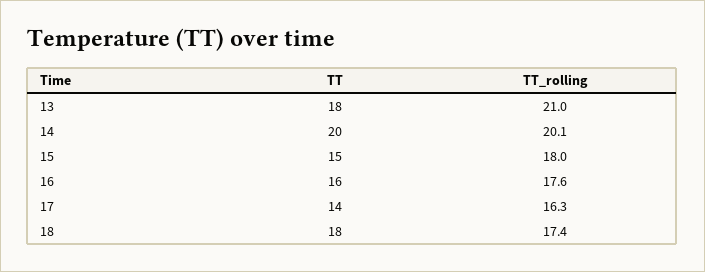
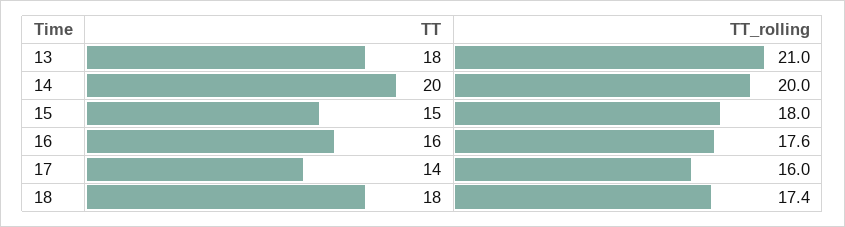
TT_rolling, 14: 20.1 -> 20
TT_rolling, 17: 16.3 -> 16

